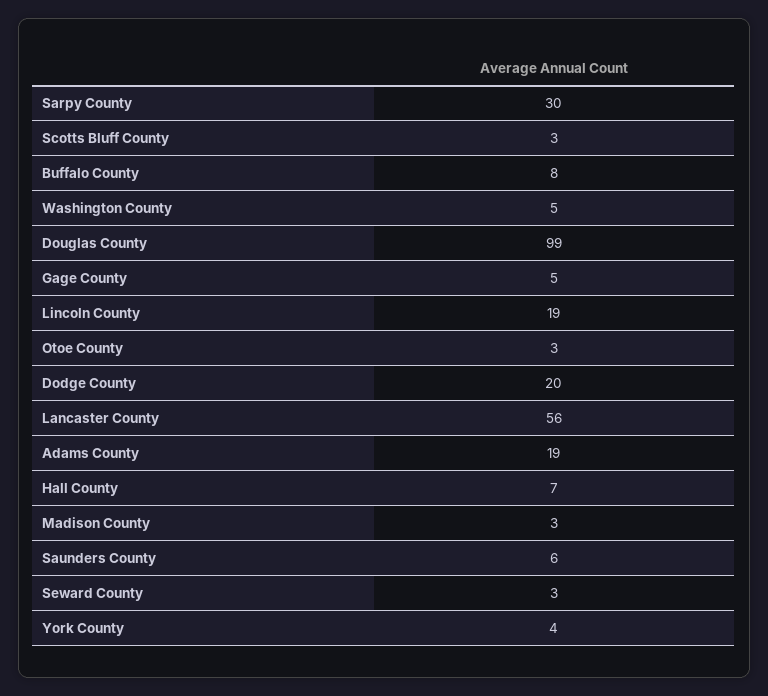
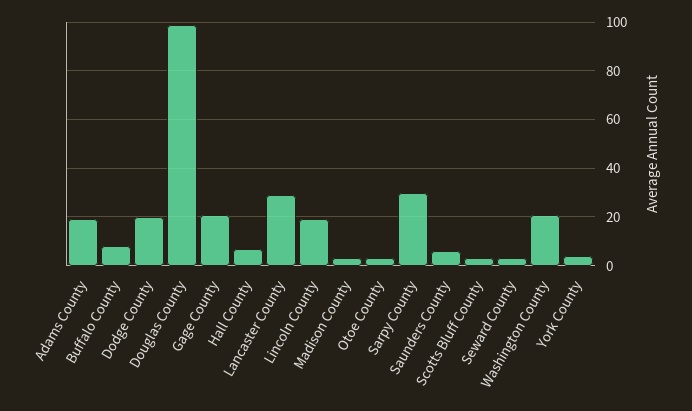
Washington County: 5 -> 20
Gage County: 5 -> 20
Lancaster County: 56 -> 30

